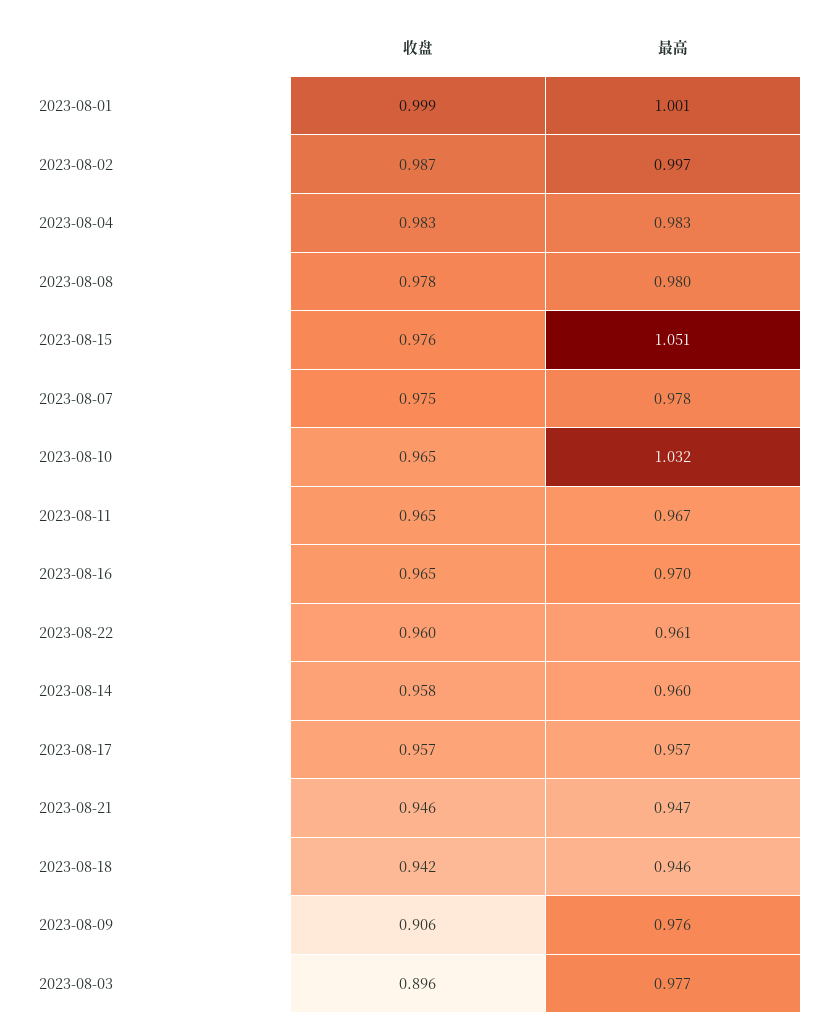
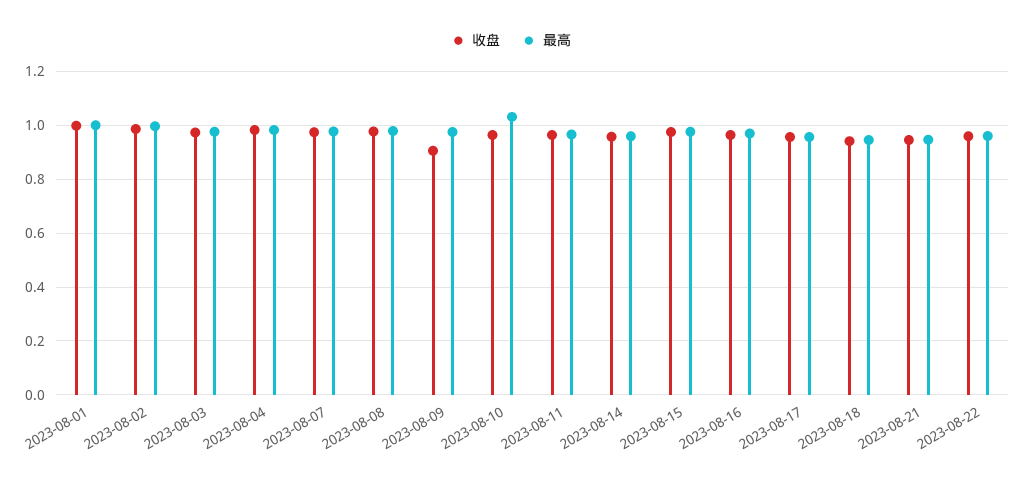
最高, 2023-08-15: 1.051 -> 0.975
收盘, 2023-08-03: 0.896 -> 0.975

